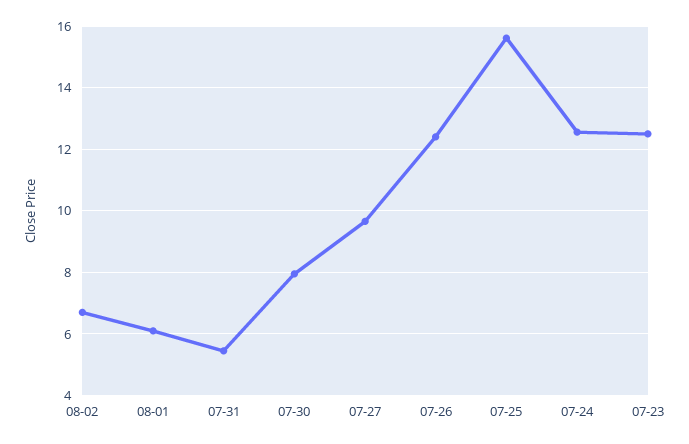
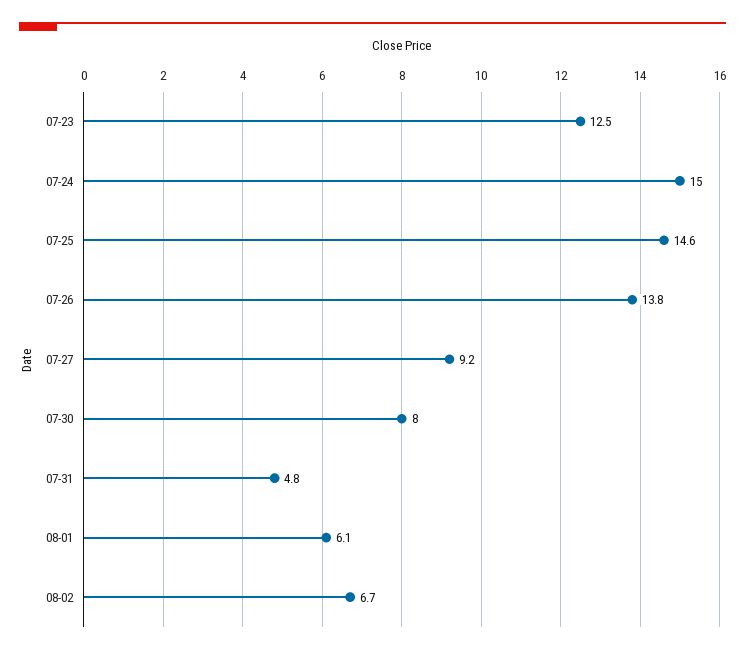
07-31: 5.4 -> 4.8
07-27: 9.6 -> 9.2
07-26: 12.4 -> 13.8
07-25: 15.6 -> 14.6
07-24: 12.6 -> 15

